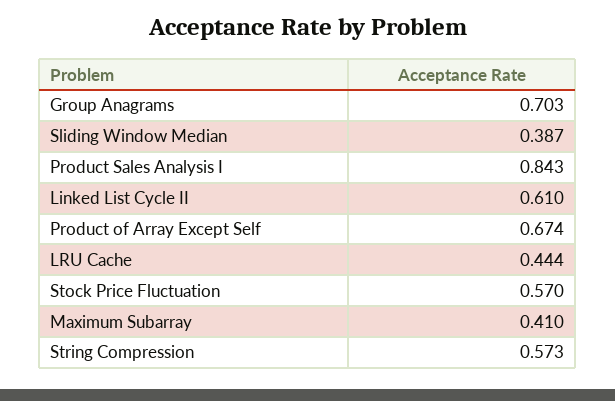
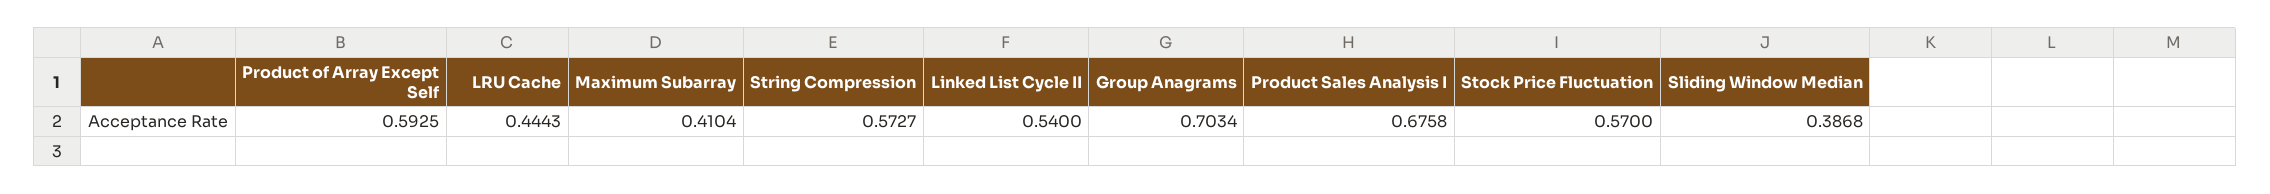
Product Sales Analysis I: 0.843 -> 0.6758
Linked List Cycle II: 0.61 -> 0.54
Product of Array Except Self: 0.674 -> 0.5925

